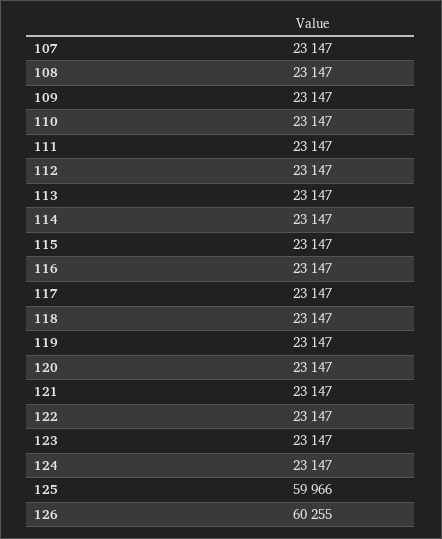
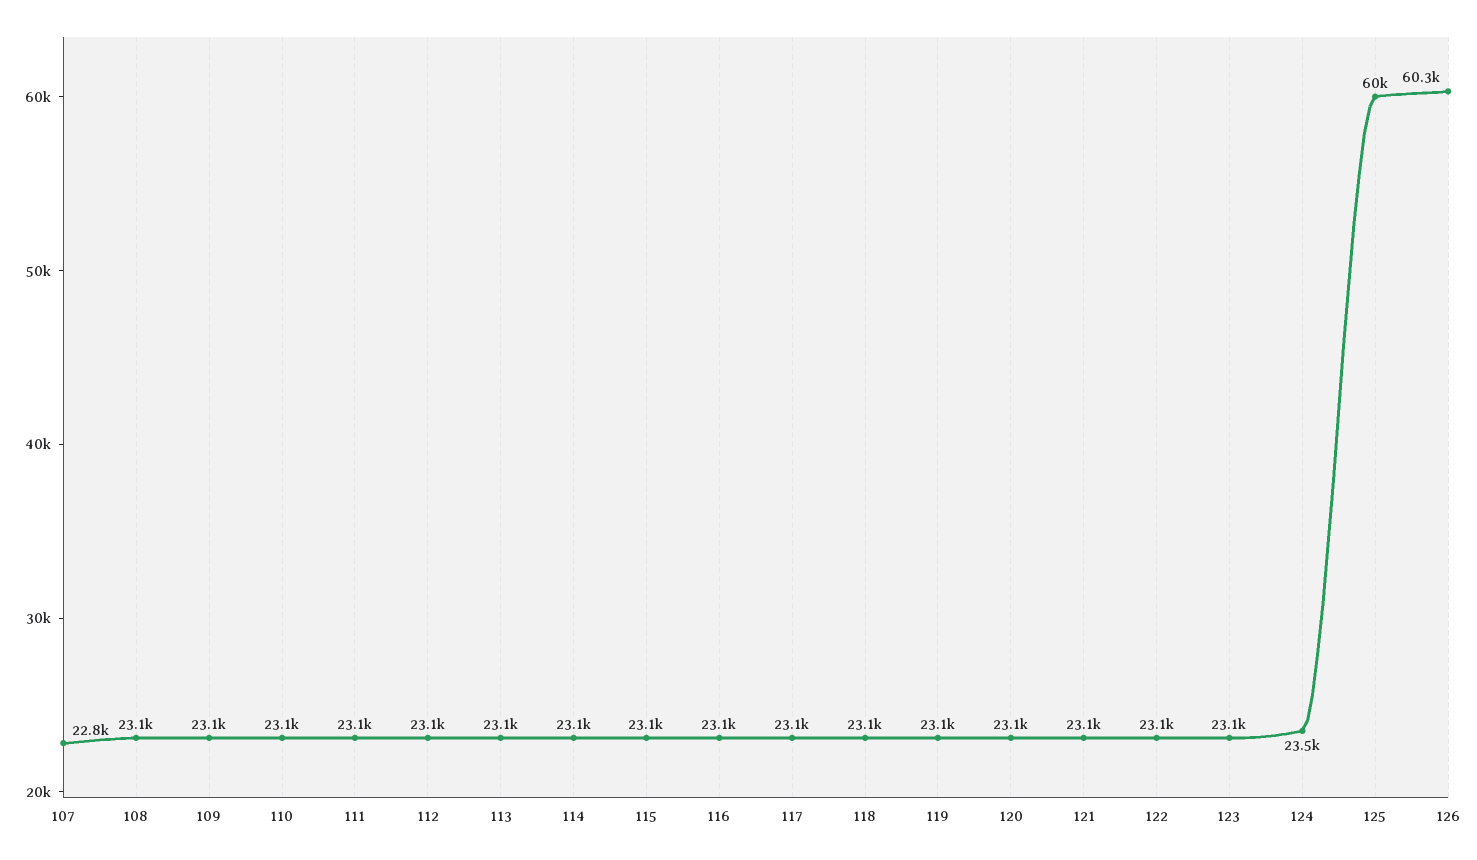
107: 23147 -> 22800
124: 23147 -> 23500

